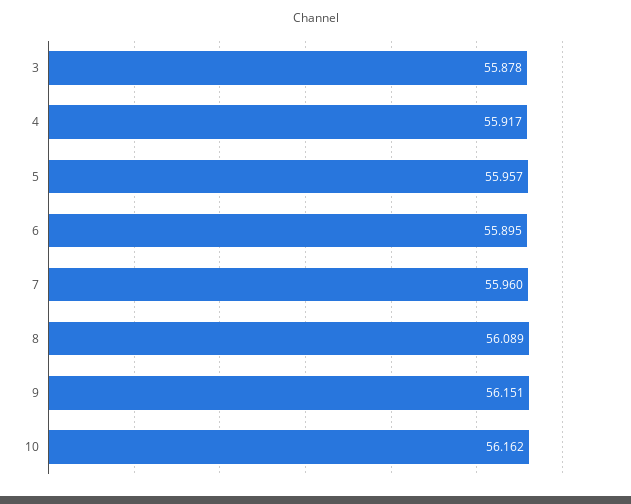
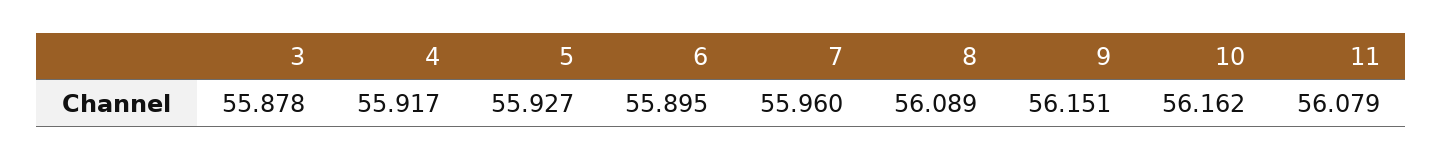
5: 55.957 -> 55.927
11: none -> 56.079

